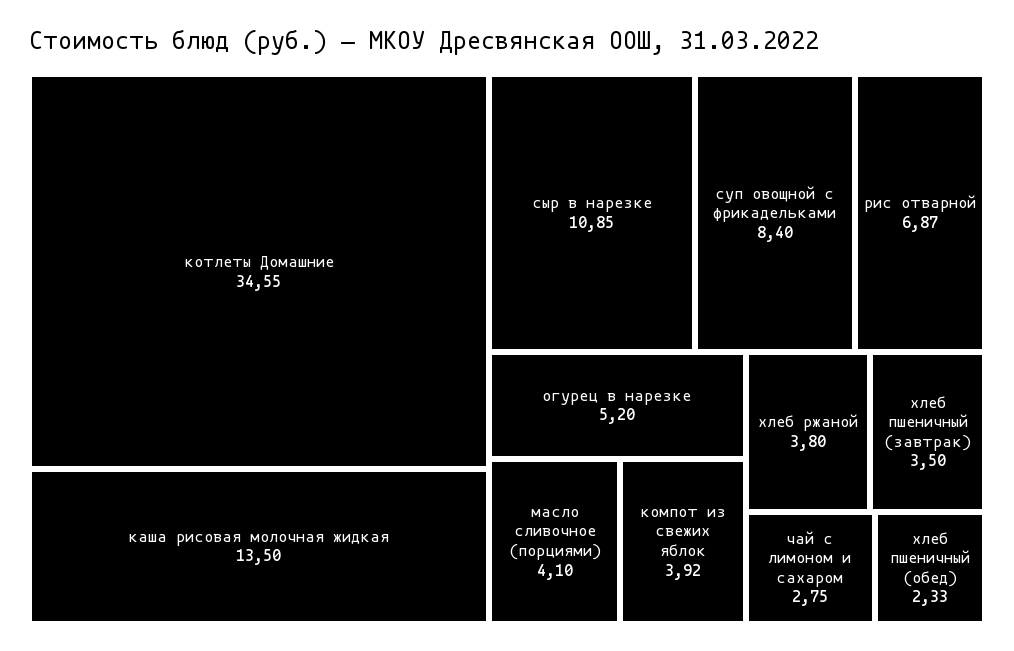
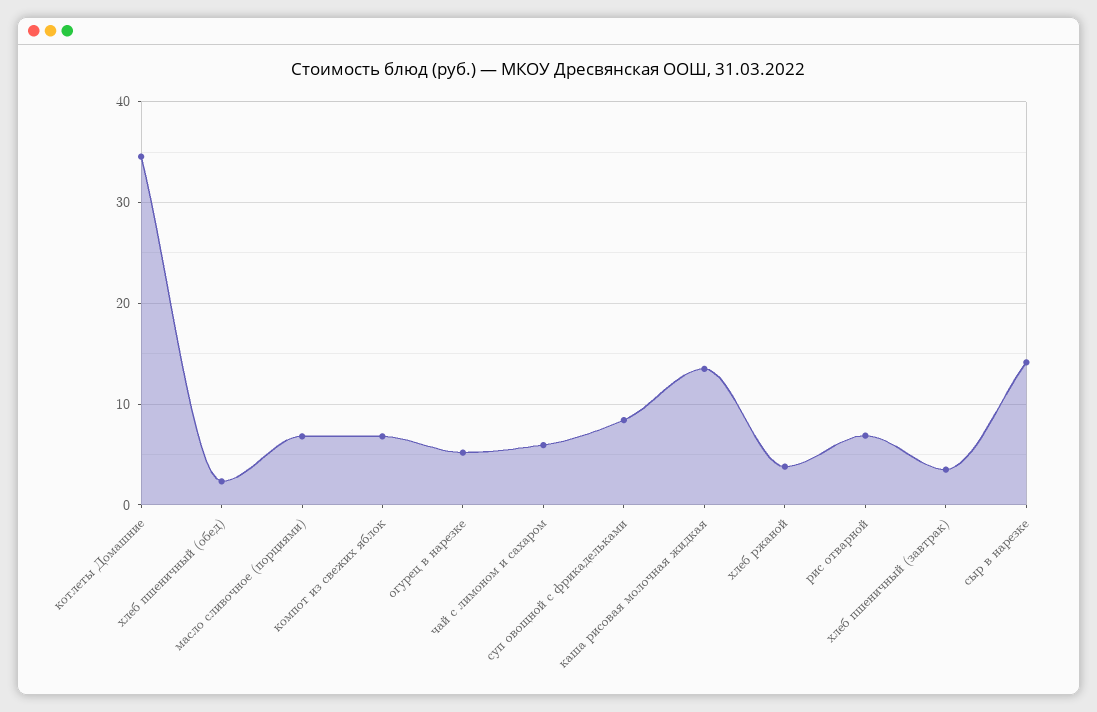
сыр в нарезке: 10.85 -> 14
масло сливочное (порциями): 4.1 -> 7
компот из свежих яблок: 3.92 -> 7
чай с лимоном и сахаром: 2.75 -> 6

